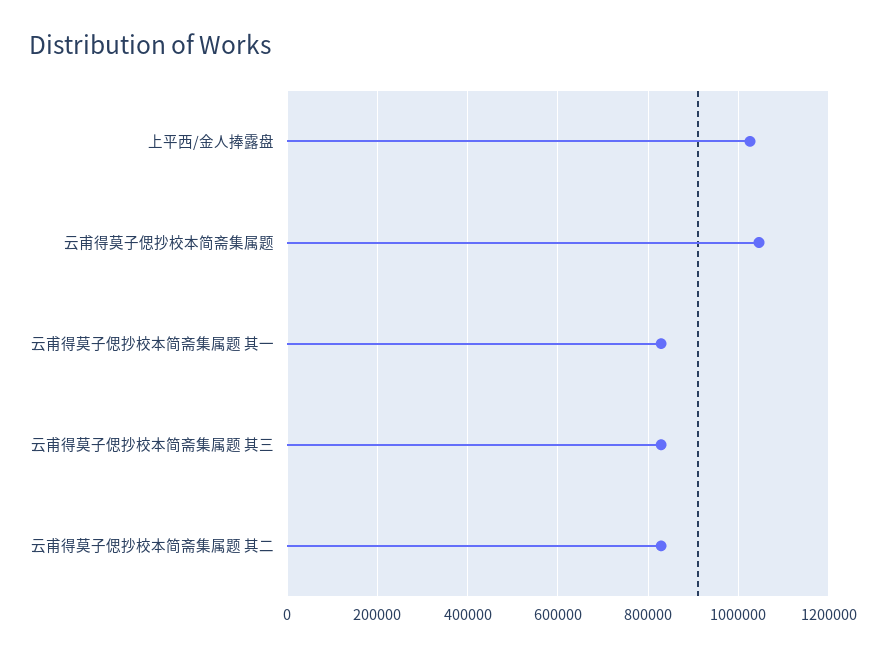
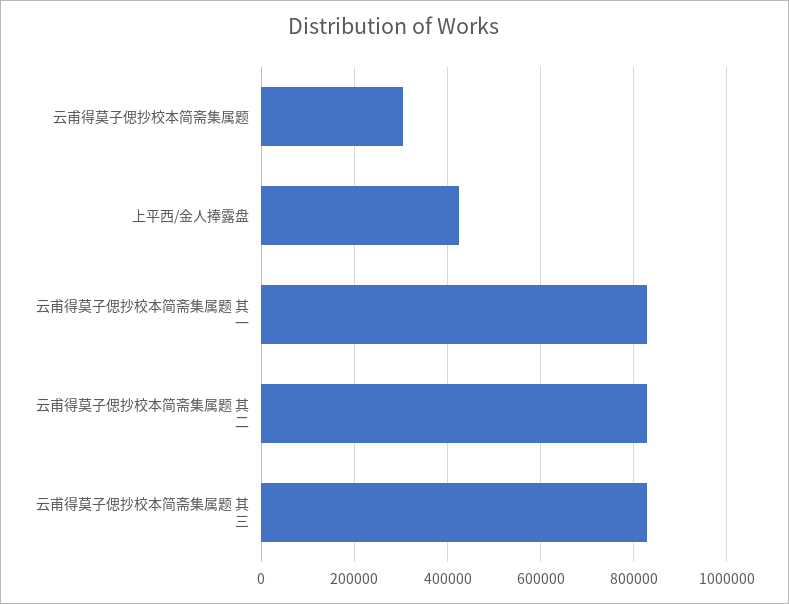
上平西/金人捧露盘: 1020000 -> 420000
云甫得莫子偲抄校本简斋集属题: 1040000 -> 300000

